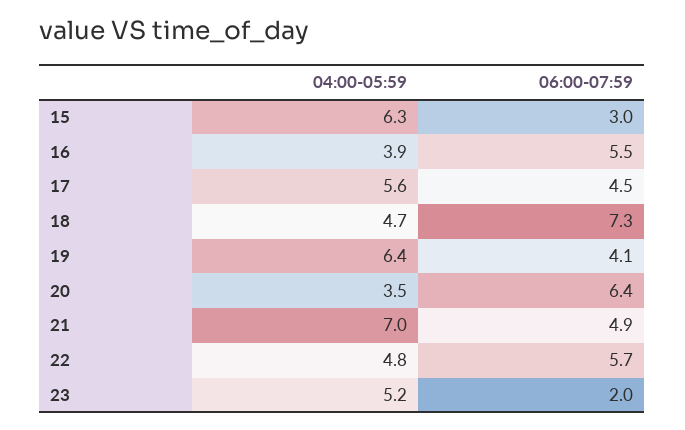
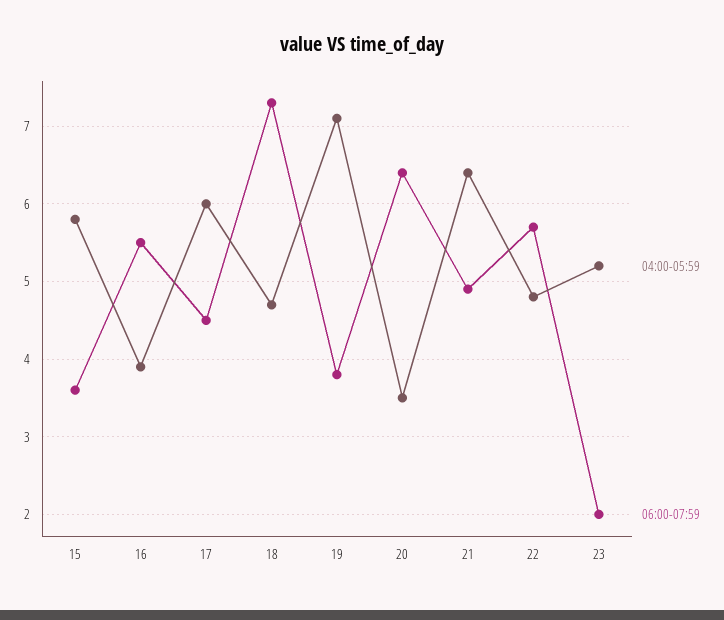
04:00-05:59, 15: 6.3 -> 5.8
06:00-07:59, 15: 3 -> 3.6
04:00-05:59, 17: 5.6 -> 6
04:00-05:59, 19: 6.4 -> 7.1
06:00-07:59, 19: 4.1 -> 3.8
04:00-05:59, 21: 7 -> 6.4

